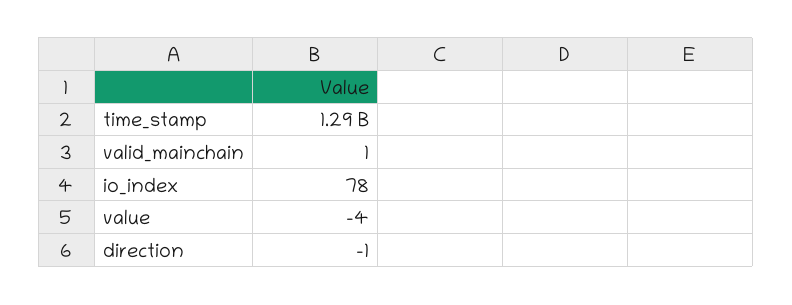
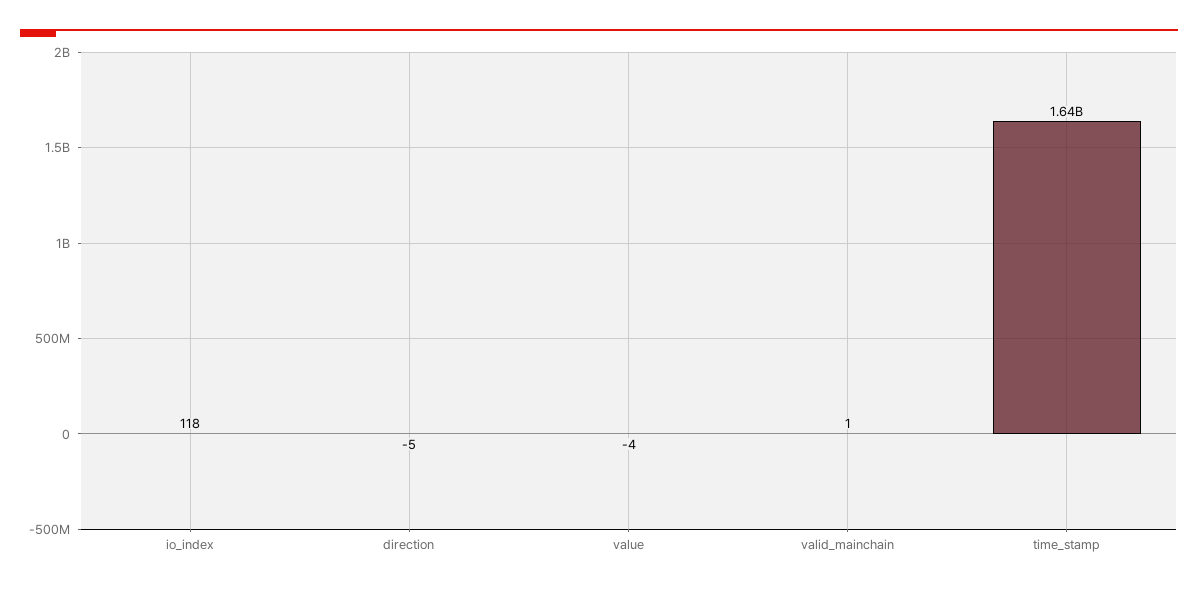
time_stamp: 1290000000 -> 1640000000
io_index: 78 -> 118
direction: -1 -> -5

